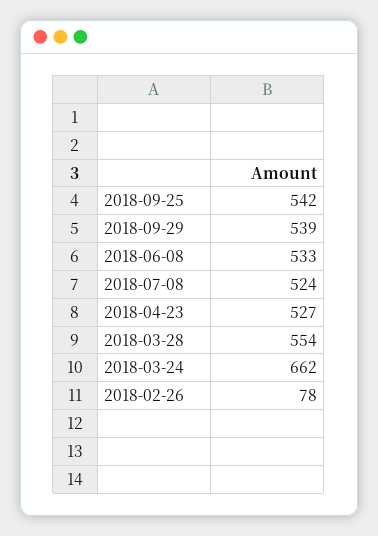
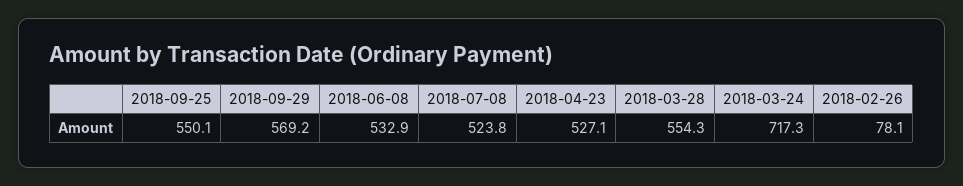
2018-09-25: 542 -> 550.1
2018-09-29: 539 -> 569.2
2018-03-24: 662 -> 717.3

